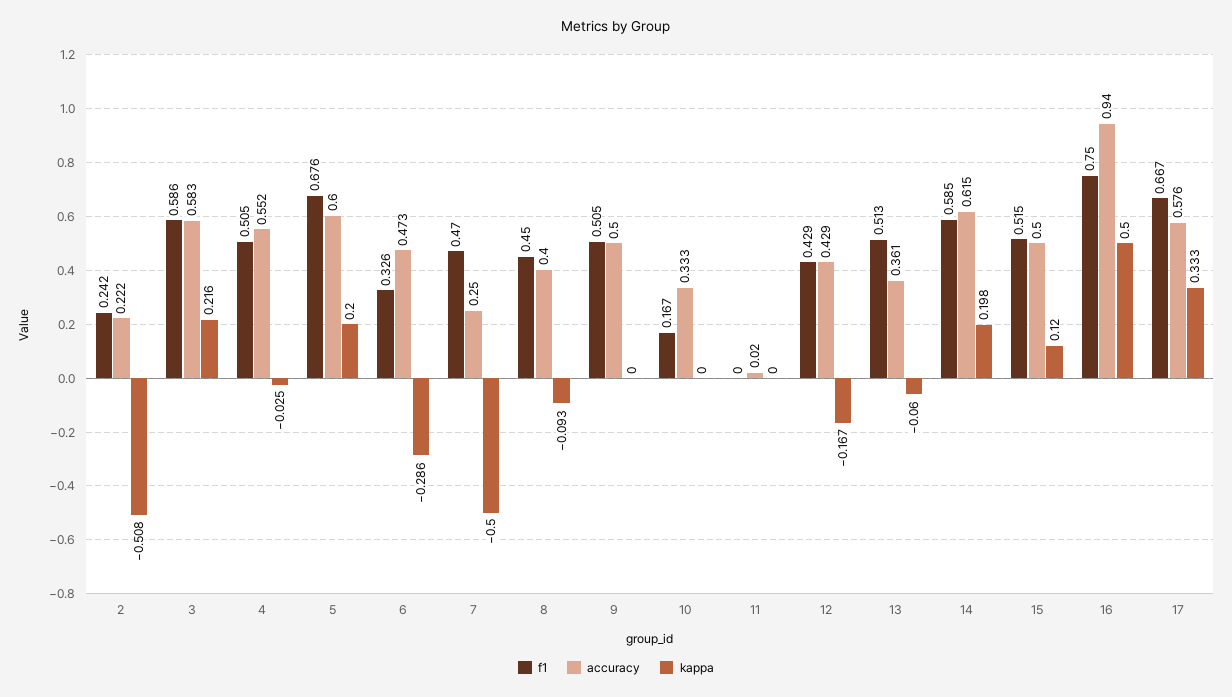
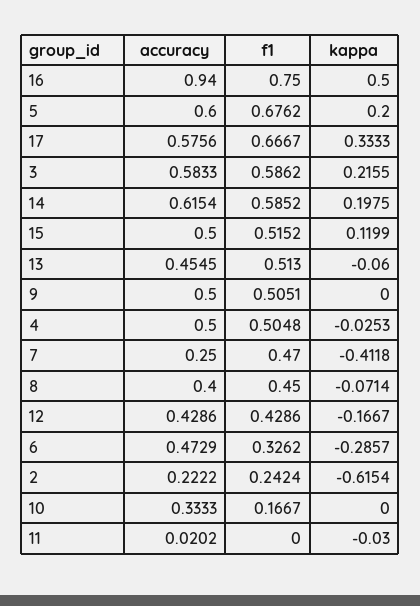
kappa, 2: -0.508 -> -0.6154
accuracy, 4: 0.552 -> 0.5
kappa, 7: -0.5 -> -0.4118
kappa, 8: -0.093 -> -0.0714
kappa, 11: 0 -> -0.03
accuracy, 13: 0.361 -> 0.4545

